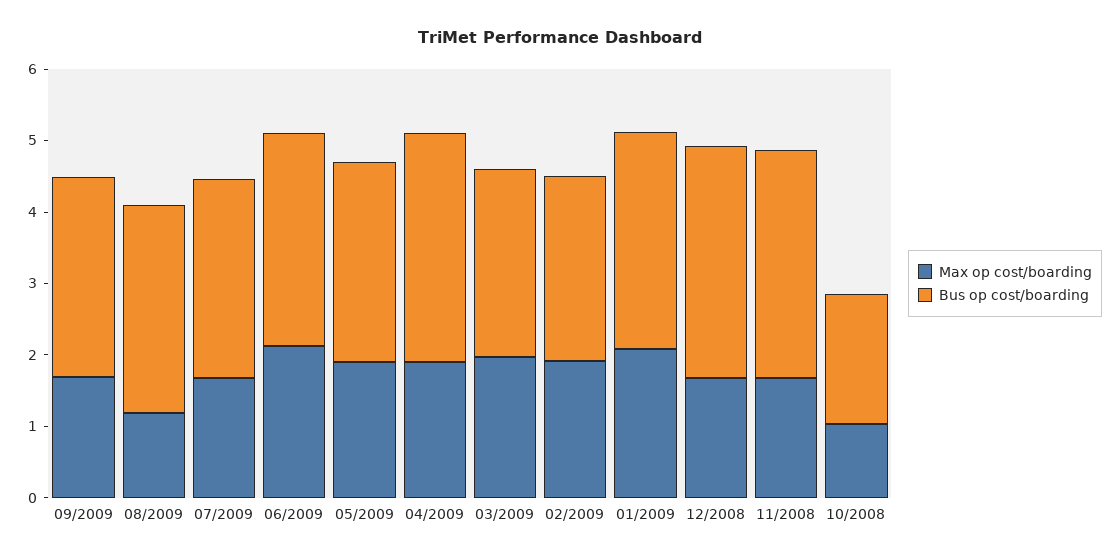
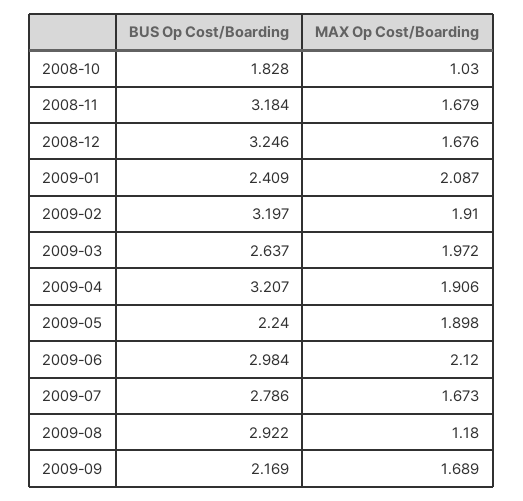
Bus op cost/boarding, 09/2009: 2.8 -> 2.169
Bus op cost/boarding, 05/2009: 2.8 -> 2.24
Bus op cost/boarding, 02/2009: 2.6 -> 3.197
Bus op cost/boarding, 01/2009: 3 -> 2.409

